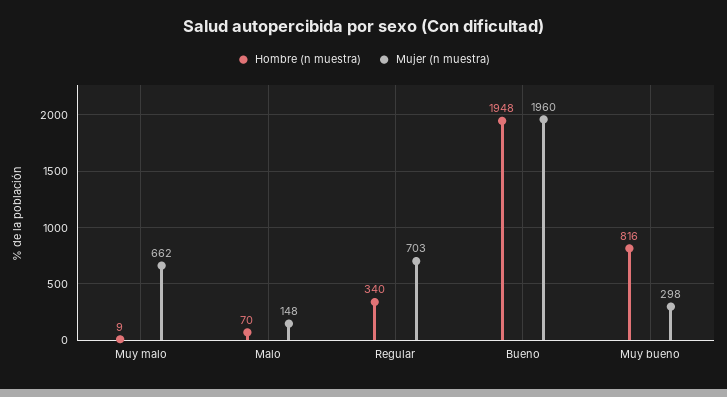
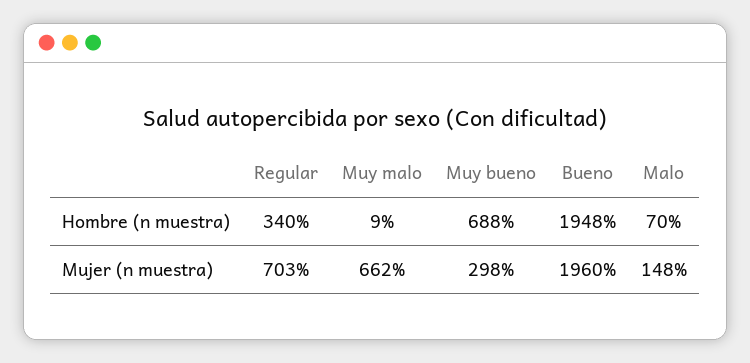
Hombre (n muestra), Muy bueno: 816 -> 688

